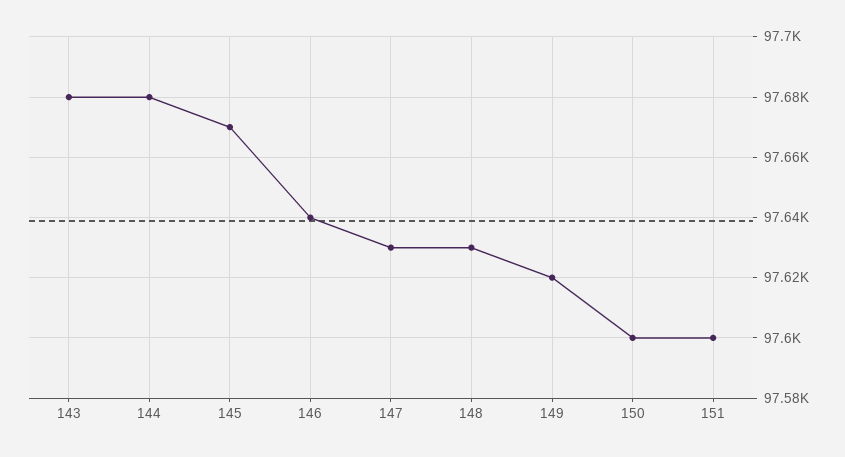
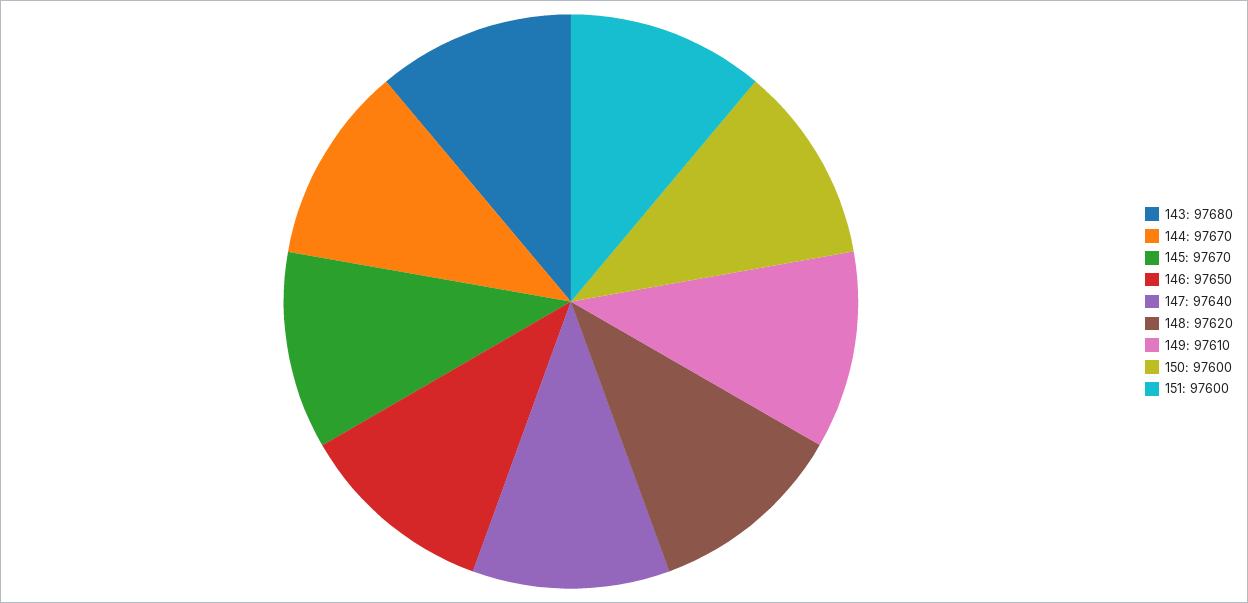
144: 97680 -> 97670
146: 97640 -> 97650
147: 97630 -> 97640
148: 97630 -> 97620
149: 97620 -> 97610

